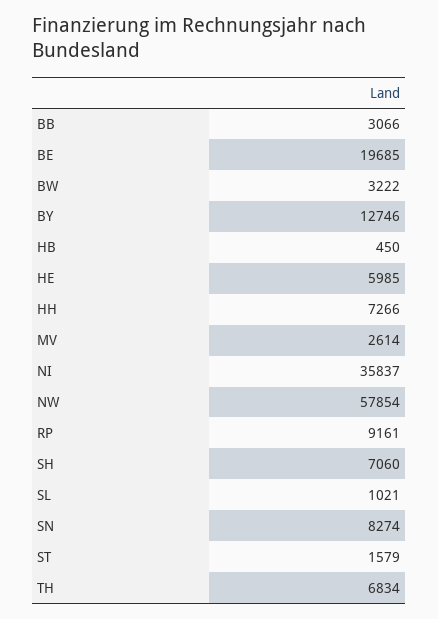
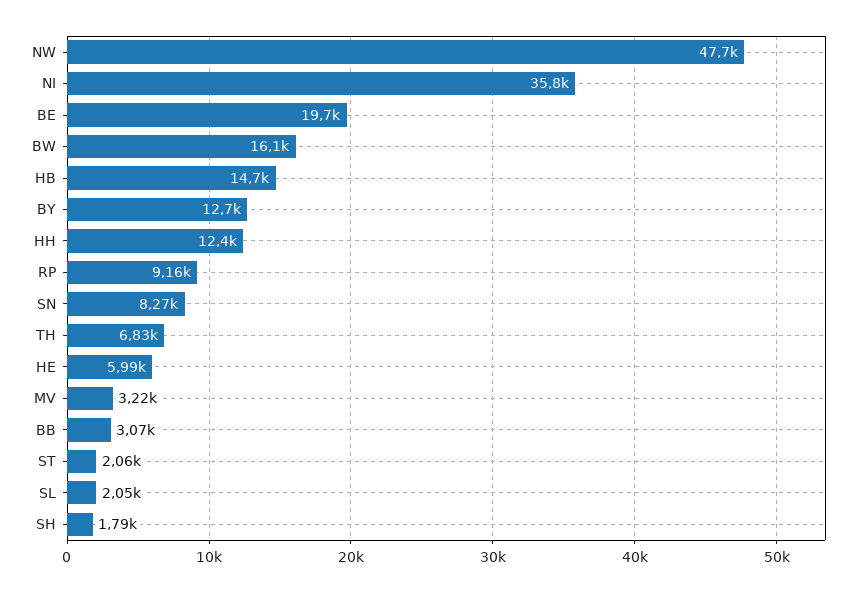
BW: 3222 -> 16100
HB: 450 -> 14700
HH: 7266 -> 12400
MV: 2614 -> 3220
NW: 57854 -> 47700
SH: 7060 -> 1790
SL: 1021 -> 2050
ST: 1579 -> 2060

